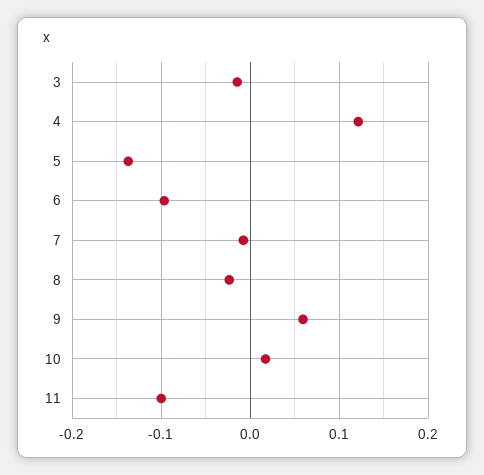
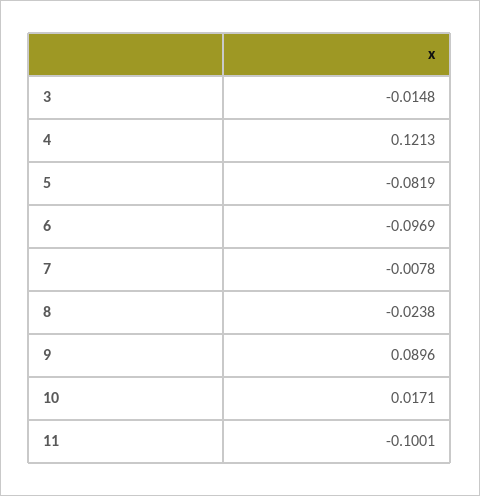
5: -0.14 -> -0.0819
9: 0.06 -> 0.0896

